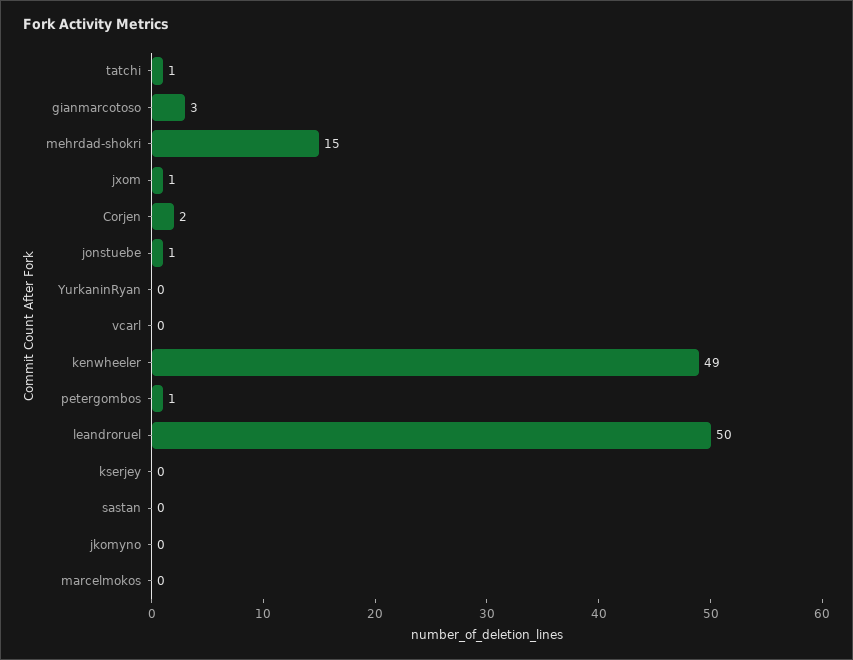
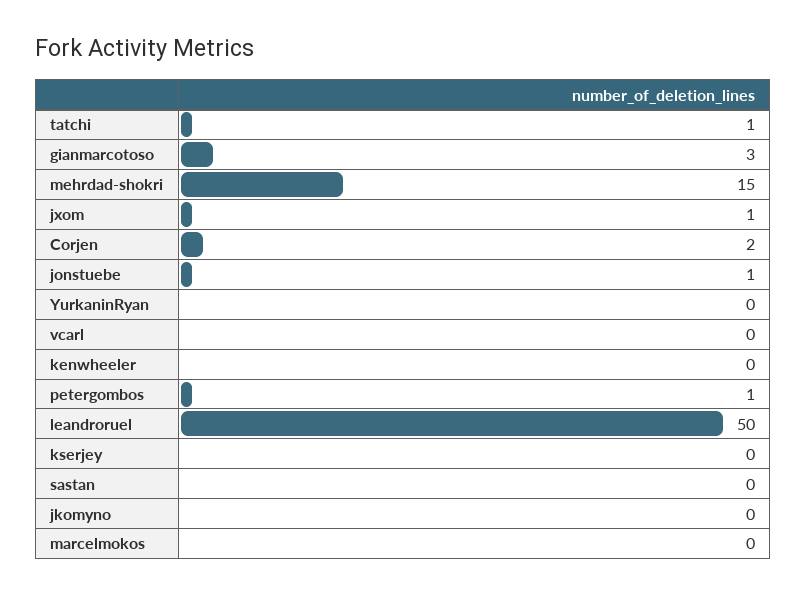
kenwheeler: 49 -> 0

